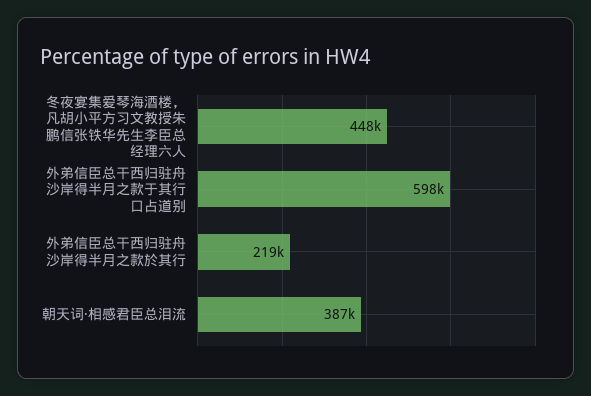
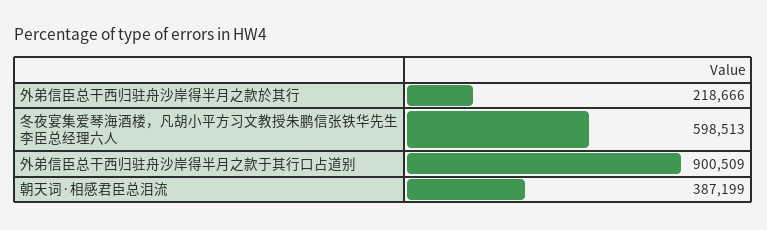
冬夜宴集爱琴海酒楼，凡胡小平方习文教授朱鹏信张铁华先生李臣总经理六人: 448000 -> 598513
外弟信臣总干西归驻舟沙岸得半月之款于其行口占道别: 598000 -> 900509

